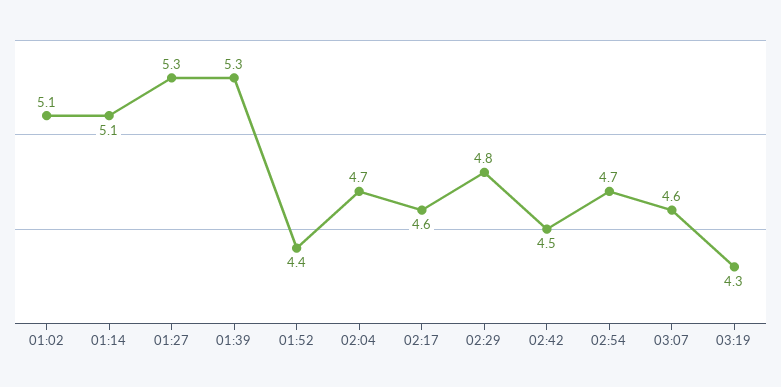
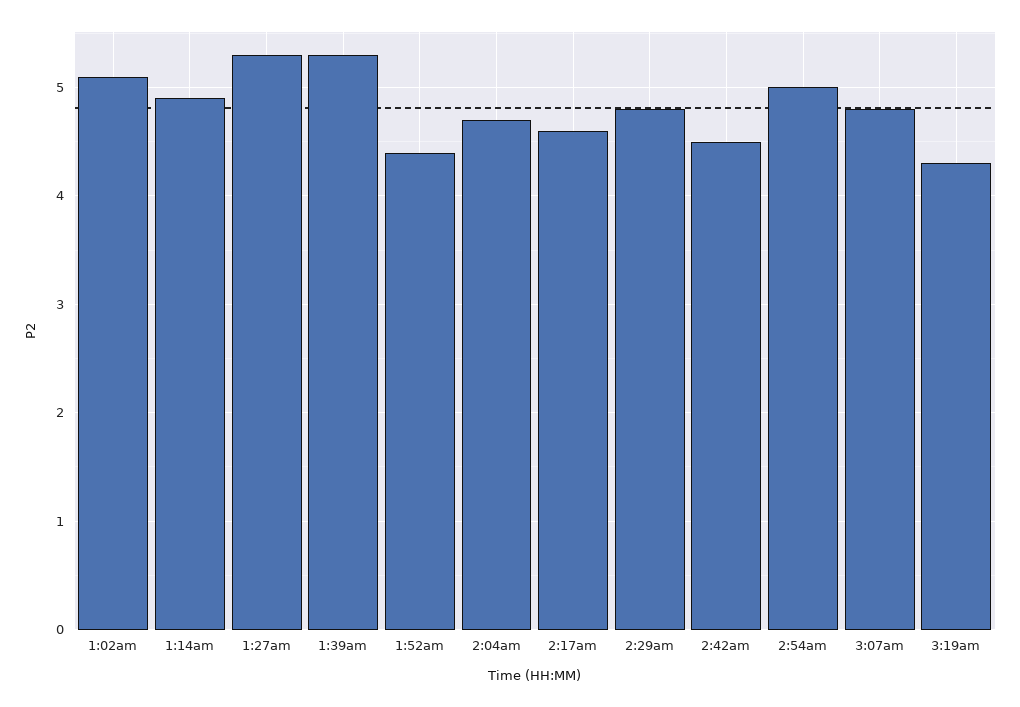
01:14: 5.1 -> 4.9
02:54: 4.7 -> 5
03:07: 4.6 -> 4.8

